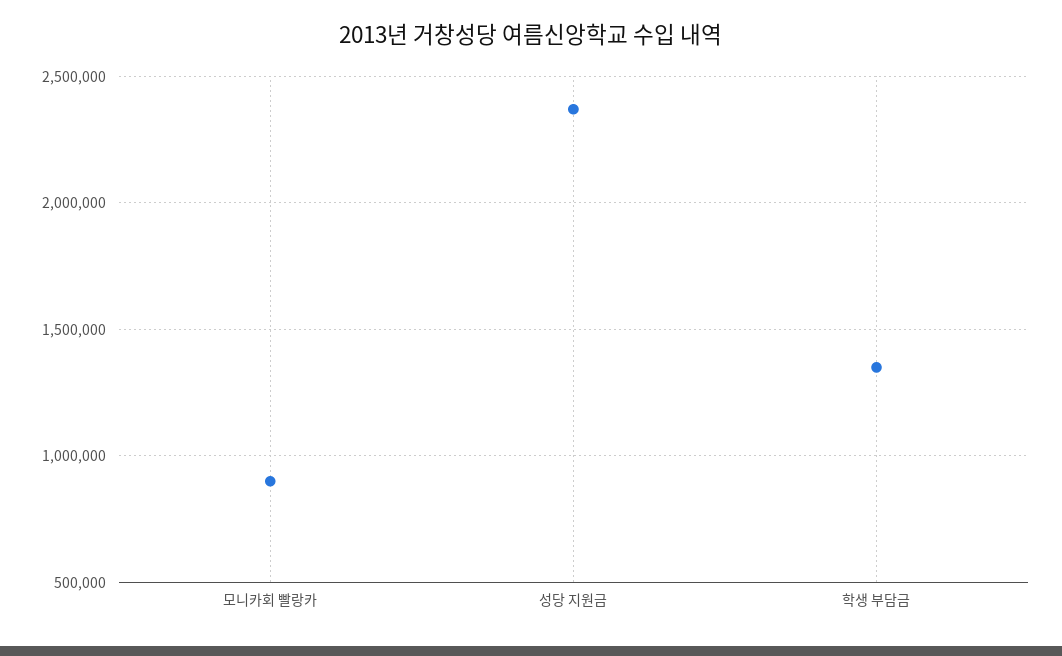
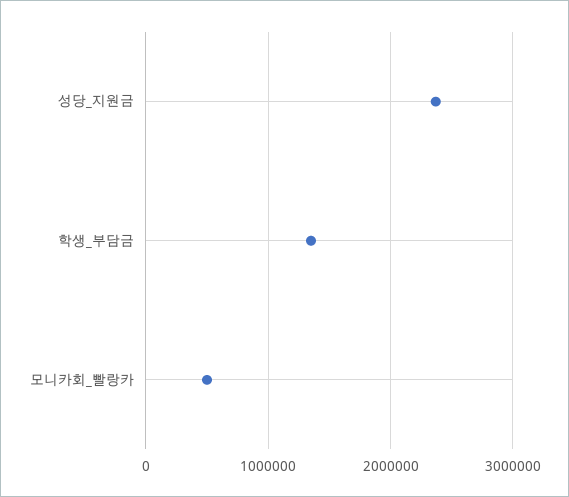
모니카회 빨랑카: 900000 -> 500000

